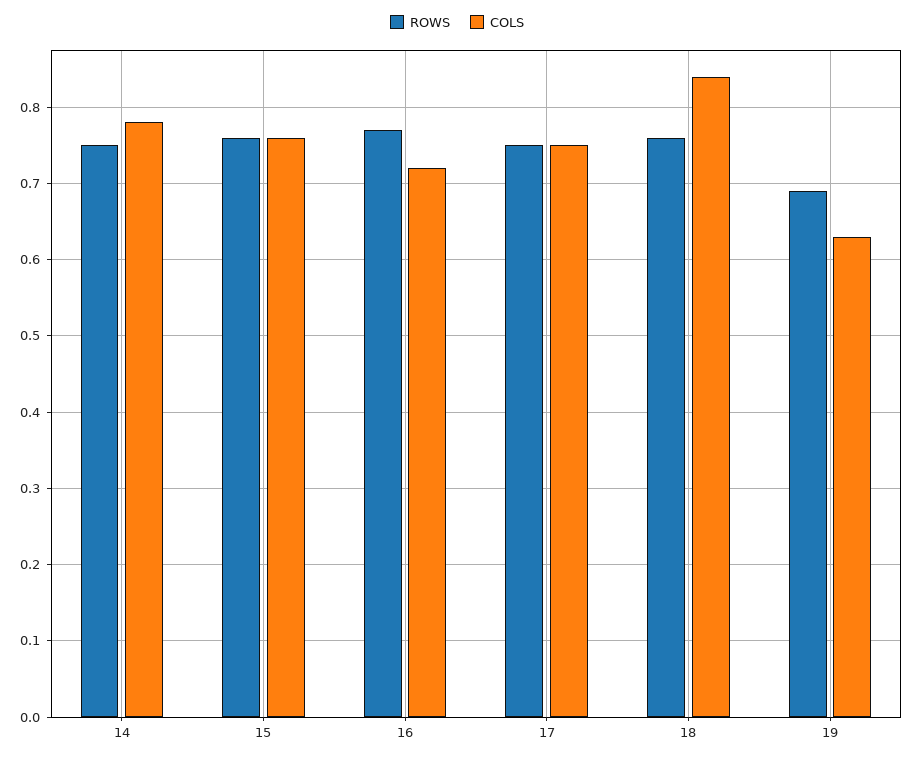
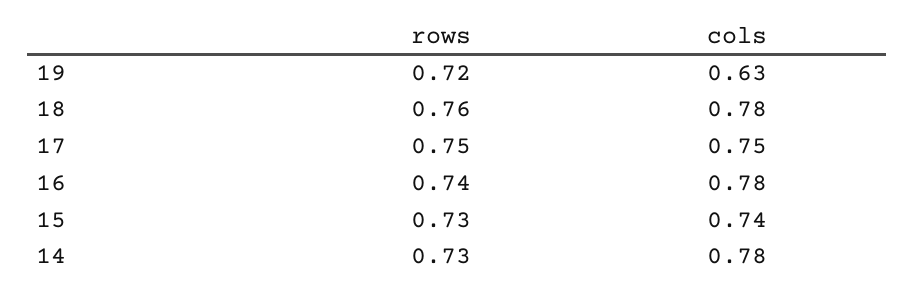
ROWS, 14: 0.75 -> 0.73
ROWS, 15: 0.76 -> 0.73
COLS, 15: 0.76 -> 0.74
ROWS, 16: 0.77 -> 0.74
COLS, 16: 0.72 -> 0.78
COLS, 18: 0.84 -> 0.78
ROWS, 19: 0.69 -> 0.72

